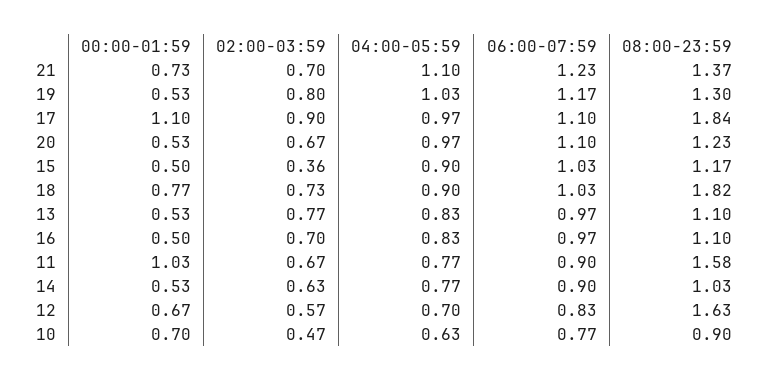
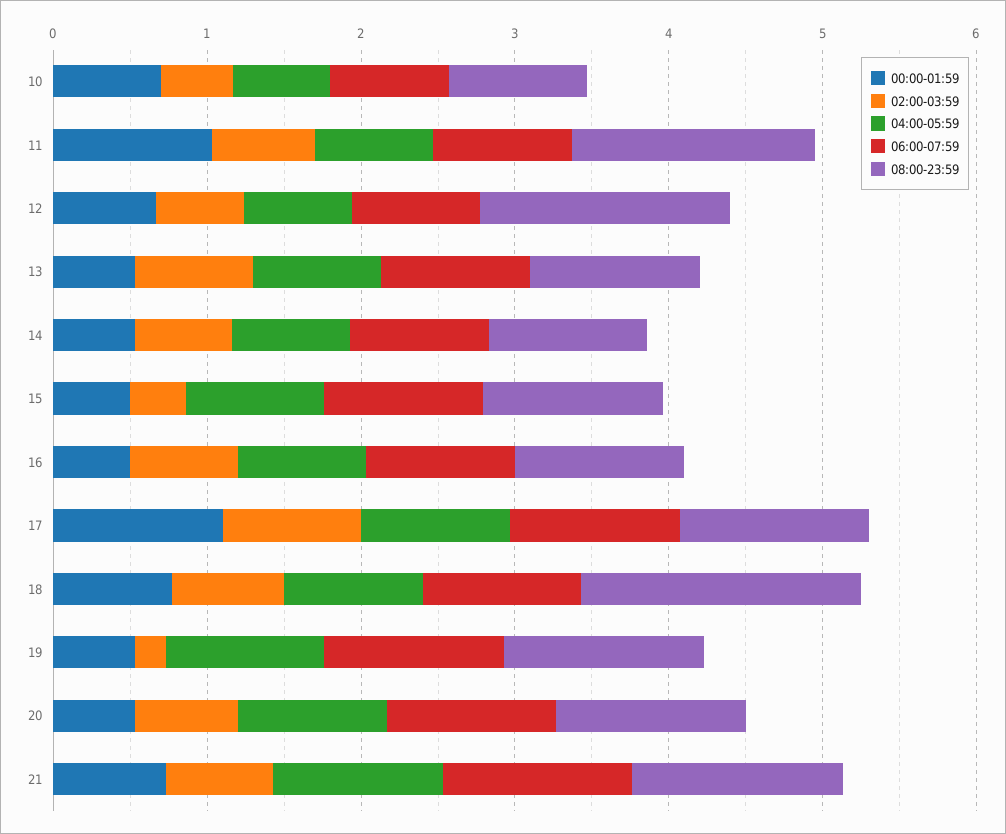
02:00-03:59, 19: 0.8 -> 0.2
08:00-23:59, 17: 1.84 -> 1.2

